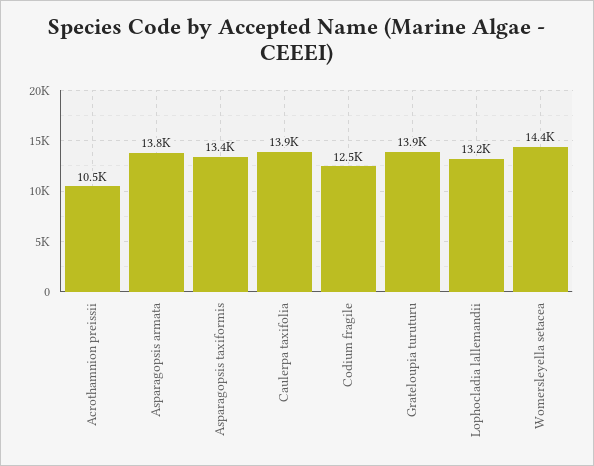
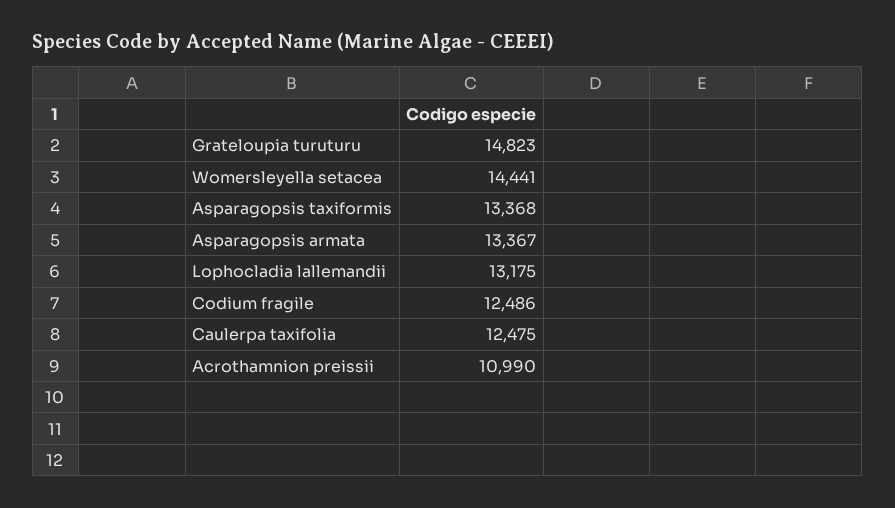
Acrothamnion preissii: 10500 -> 10990
Asparagopsis armata: 13800 -> 13367
Caulerpa taxifolia: 13900 -> 12475
Grateloupia turuturu: 13900 -> 14823

